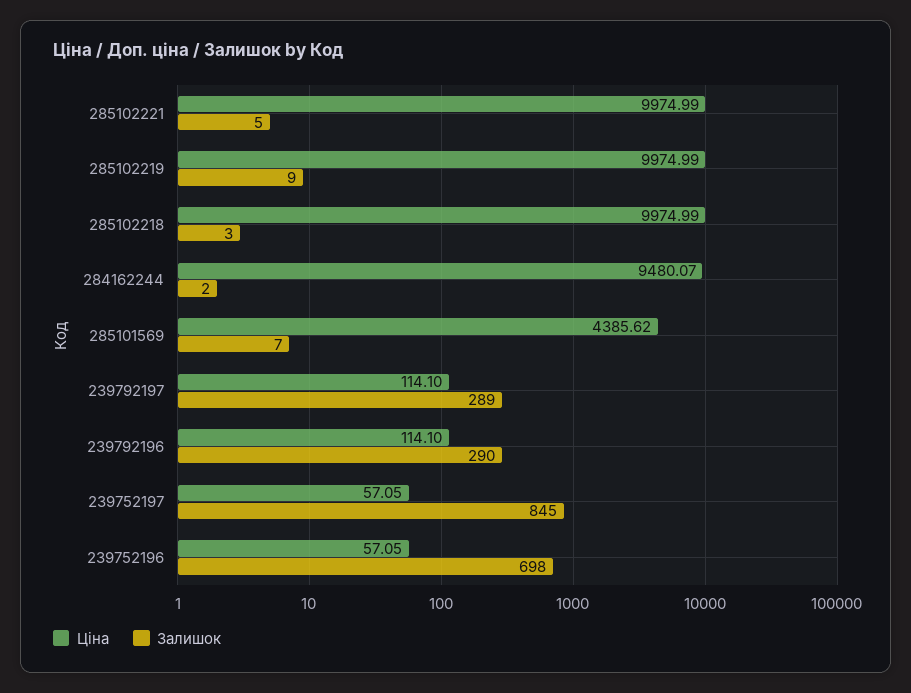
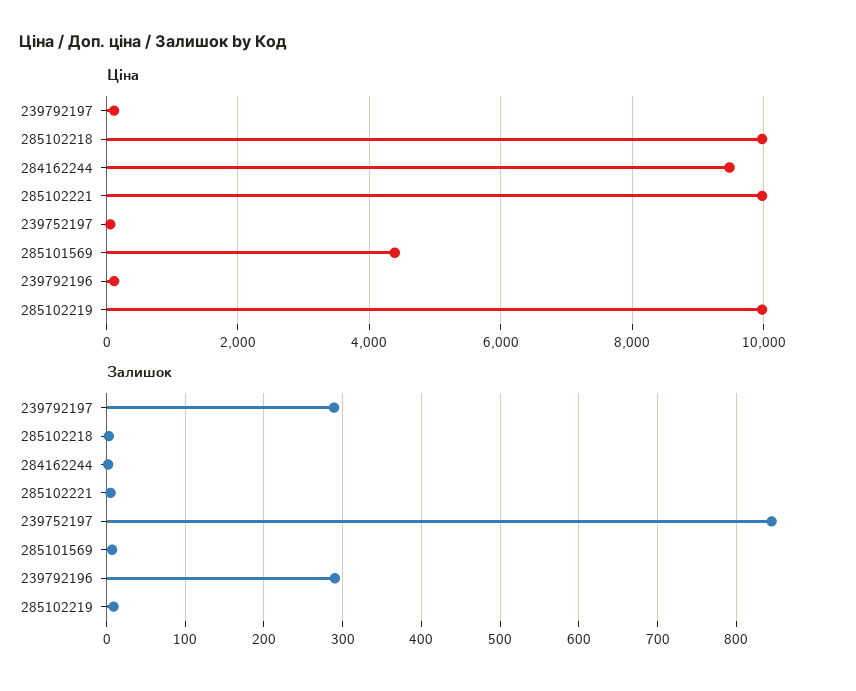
Ціна, 239752196: 57.05 -> none
Залишок, 239752196: 698 -> none

